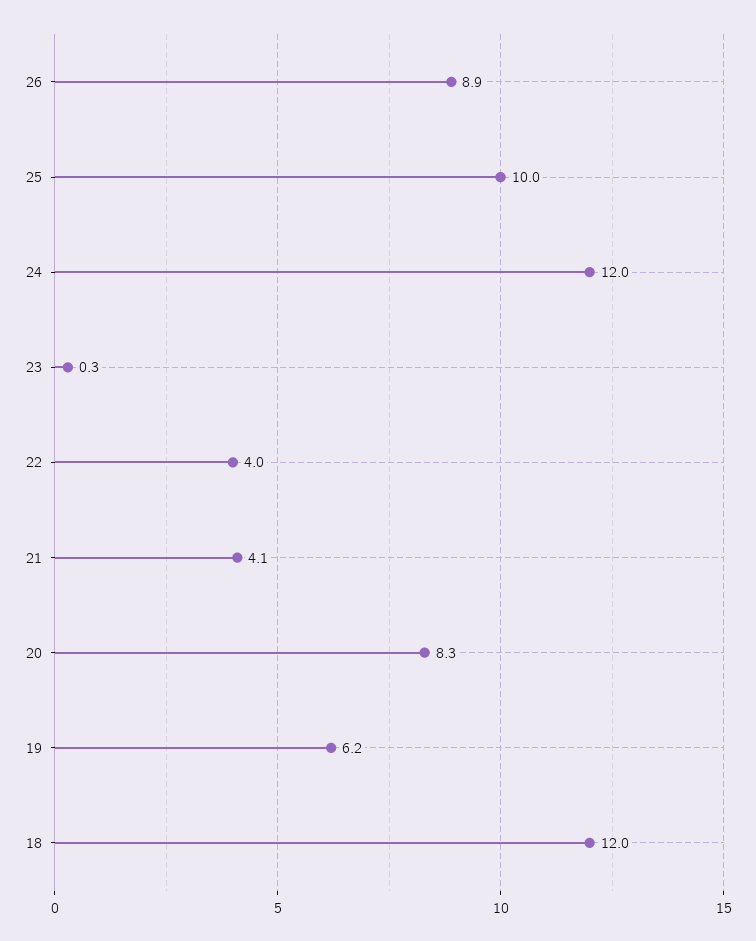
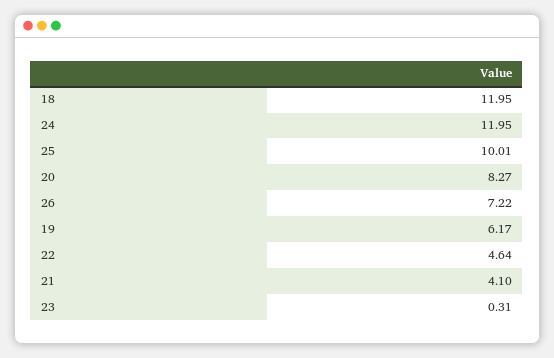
26: 8.9 -> 7.22
22: 4 -> 4.64

